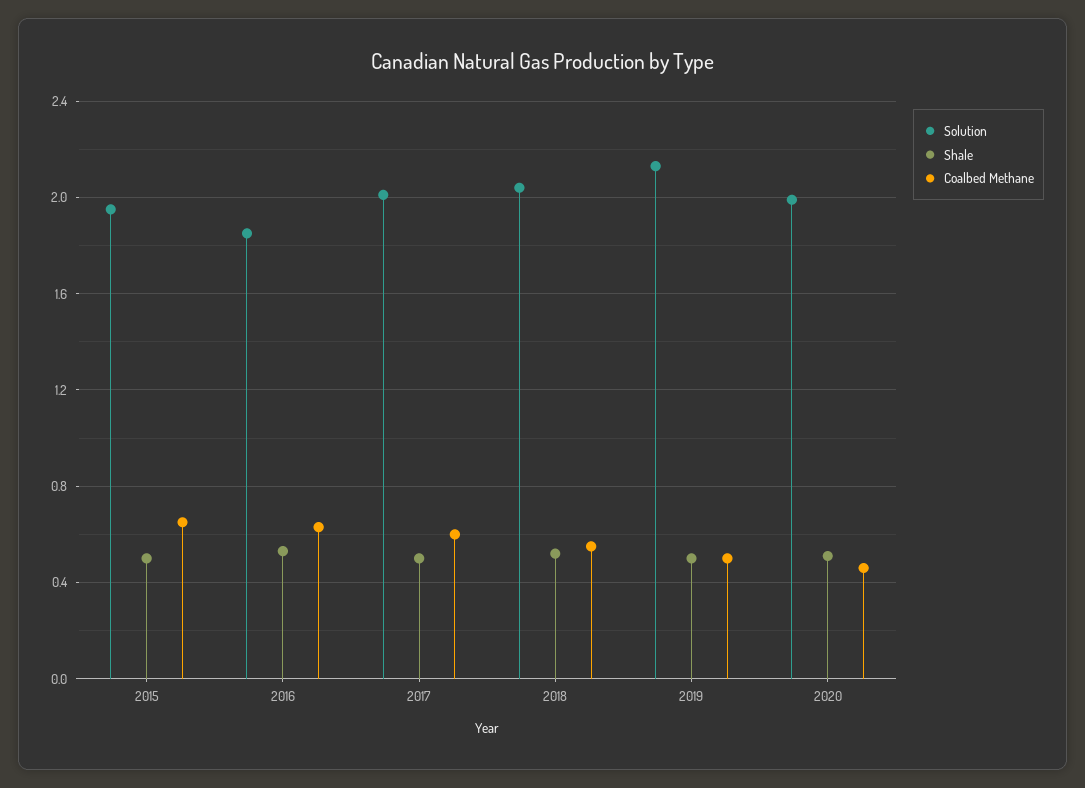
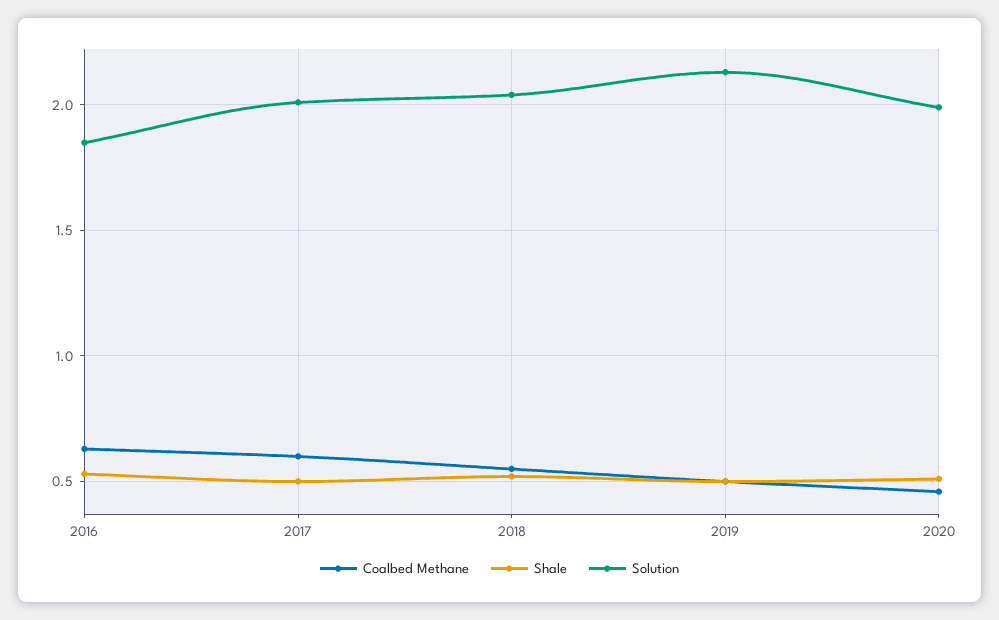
Solution, 2015: 1.95 -> none
Shale, 2015: 0.5 -> none
Coalbed Methane, 2015: 0.65 -> none

